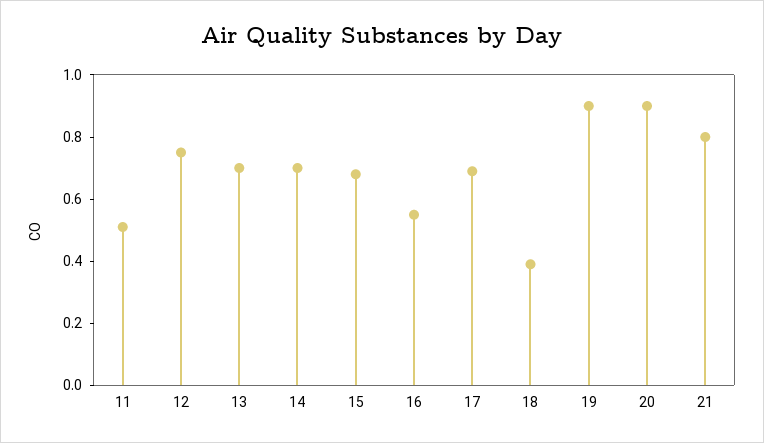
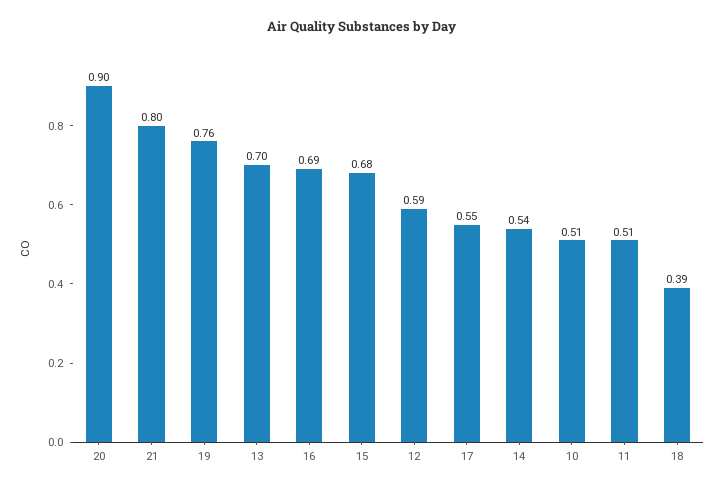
12: 0.75 -> 0.59
14: 0.7 -> 0.54
16: 0.55 -> 0.69
17: 0.7 -> 0.55
19: 0.9 -> 0.76
10: none -> 0.51

